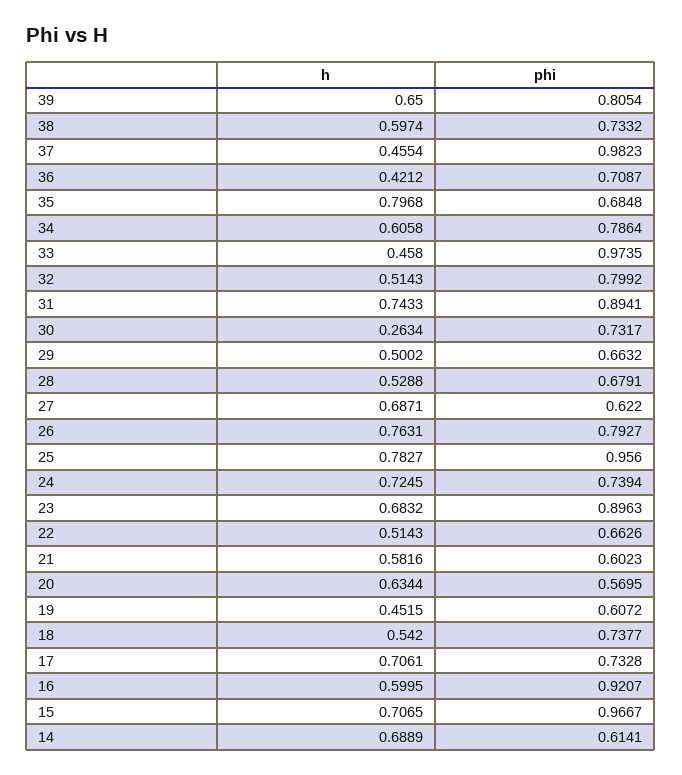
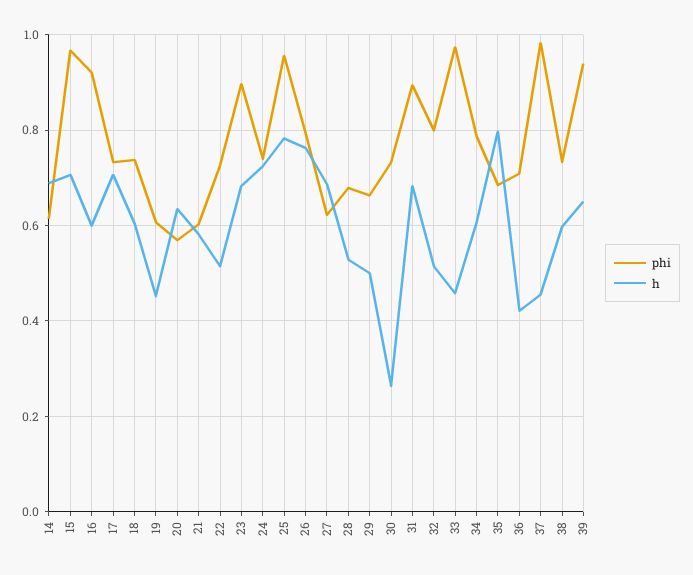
phi, 39: 0.8054 -> 0.94
h, 31: 0.7433 -> 0.68
phi, 22: 0.6626 -> 0.72
h, 18: 0.542 -> 0.6

